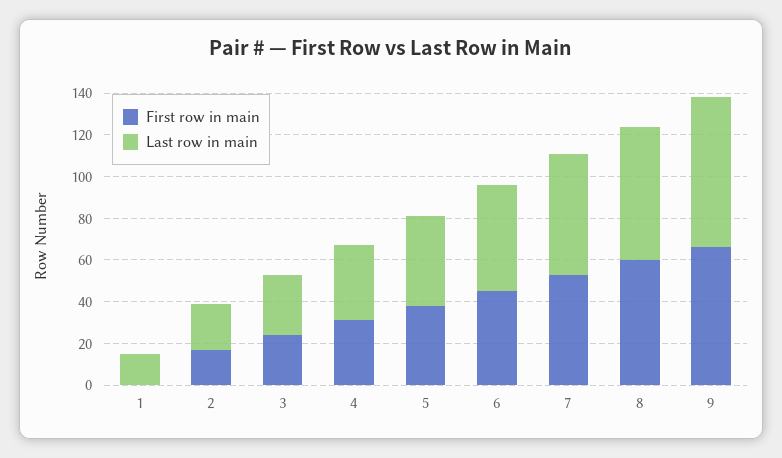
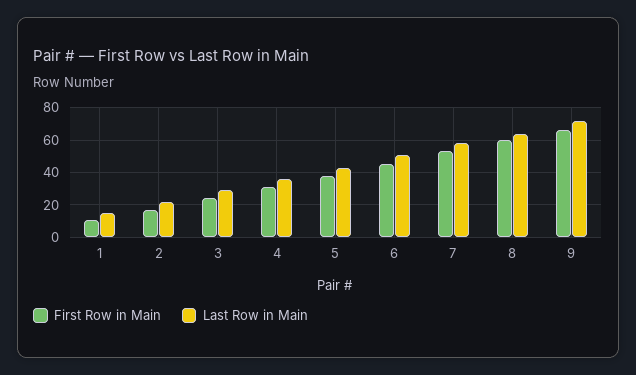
First row in main, 1: 0 -> 10

